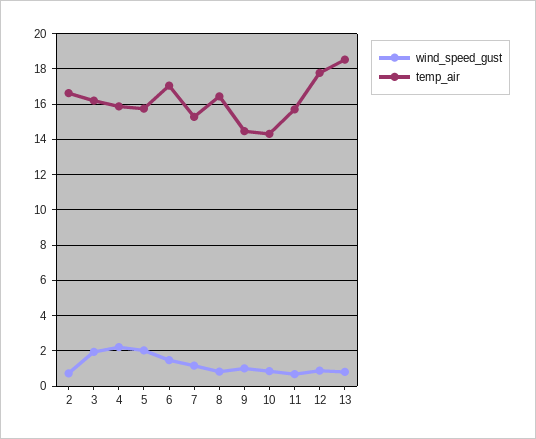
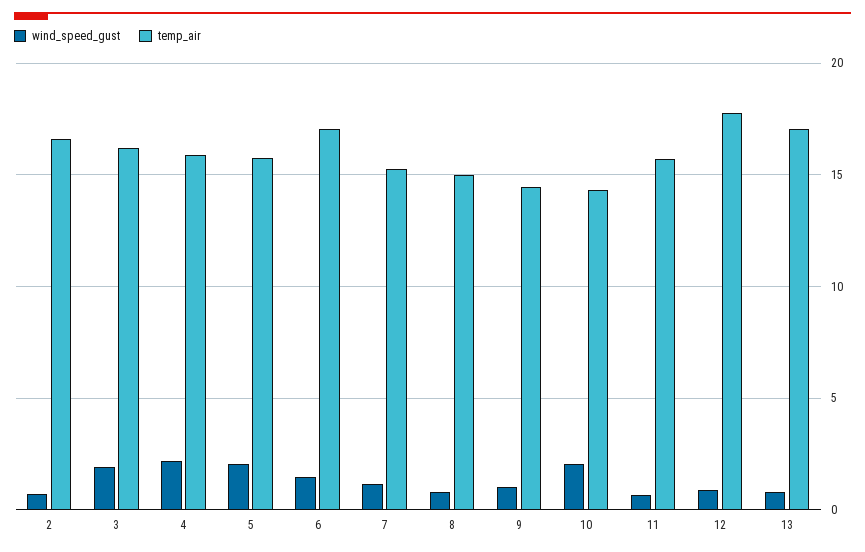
temp_air, 8: 16.5 -> 15
wind_speed_gust, 10: 1 -> 2
temp_air, 13: 18.5 -> 17

